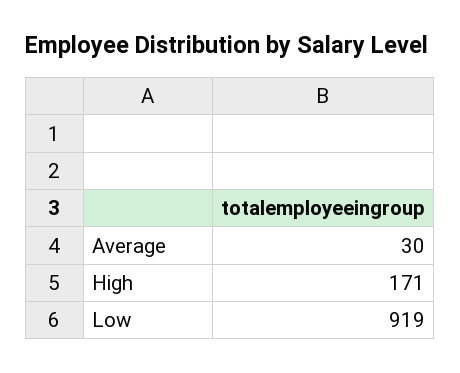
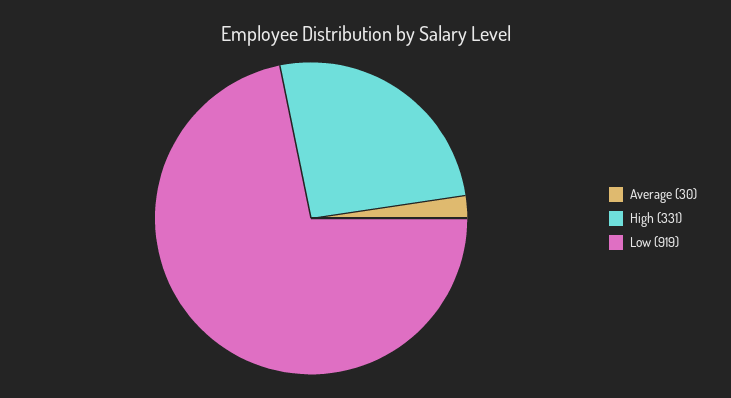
High: 171 -> 331

